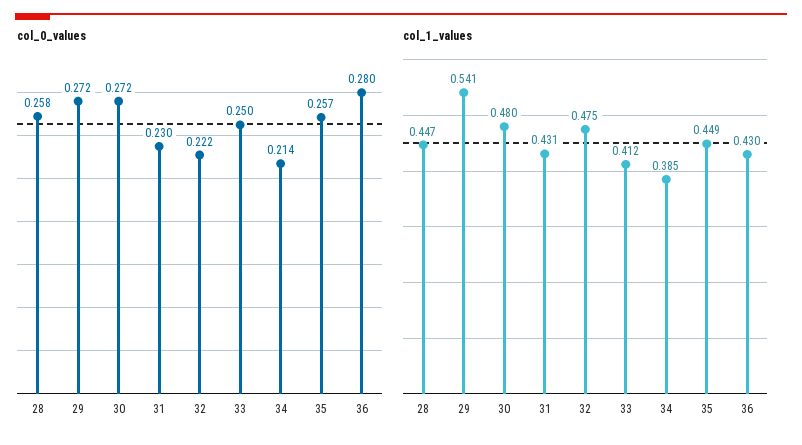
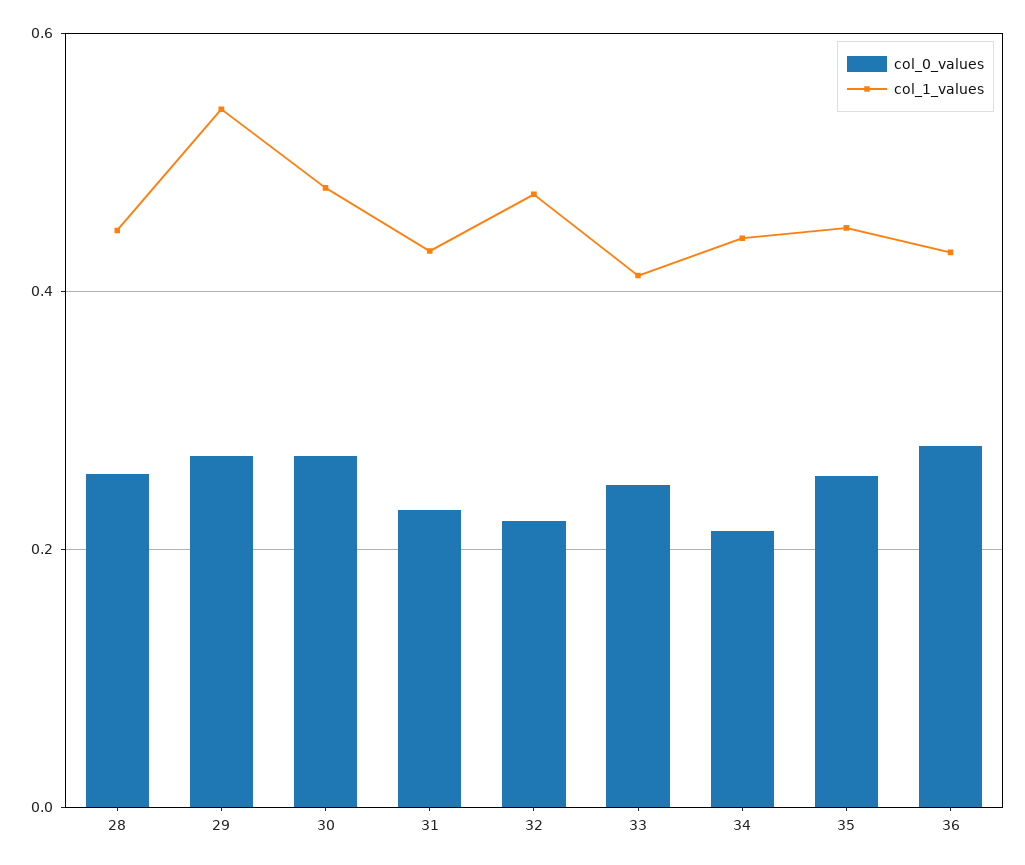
col_1_values, 34: 0.385 -> 0.44

